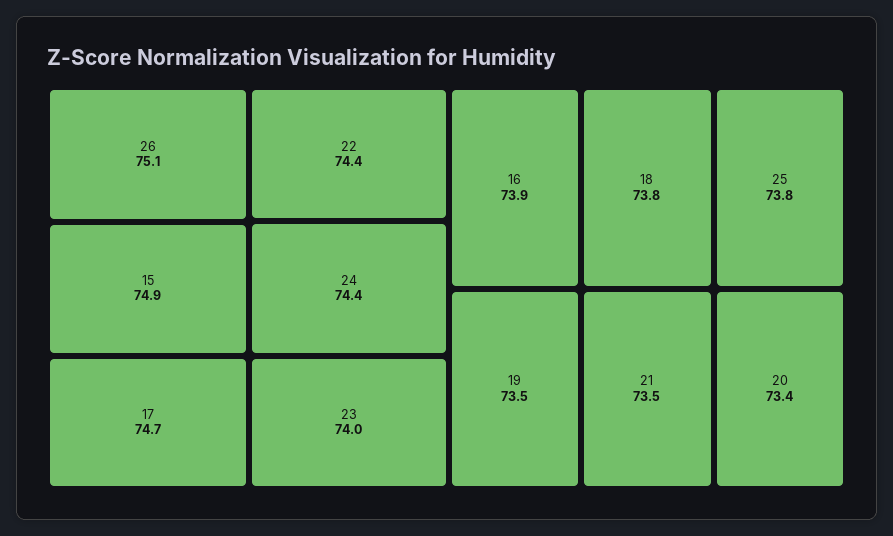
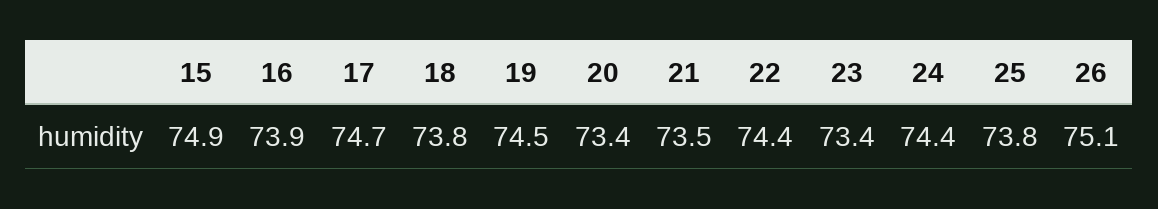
23: 74 -> 73.4
19: 73.5 -> 74.5

